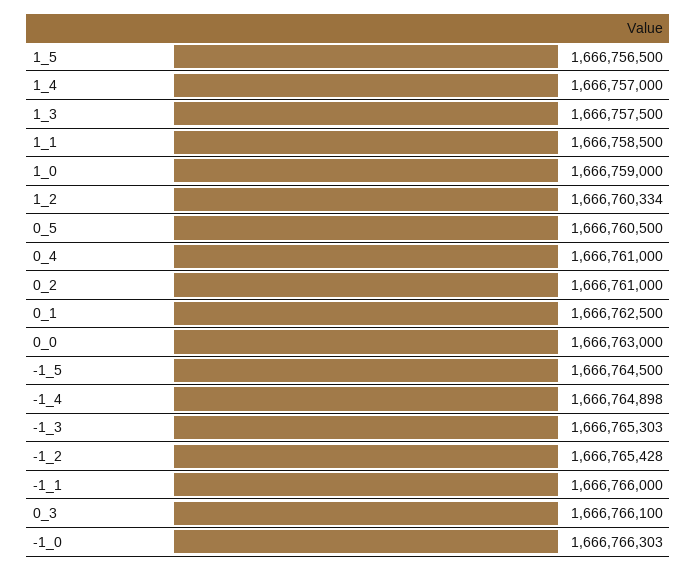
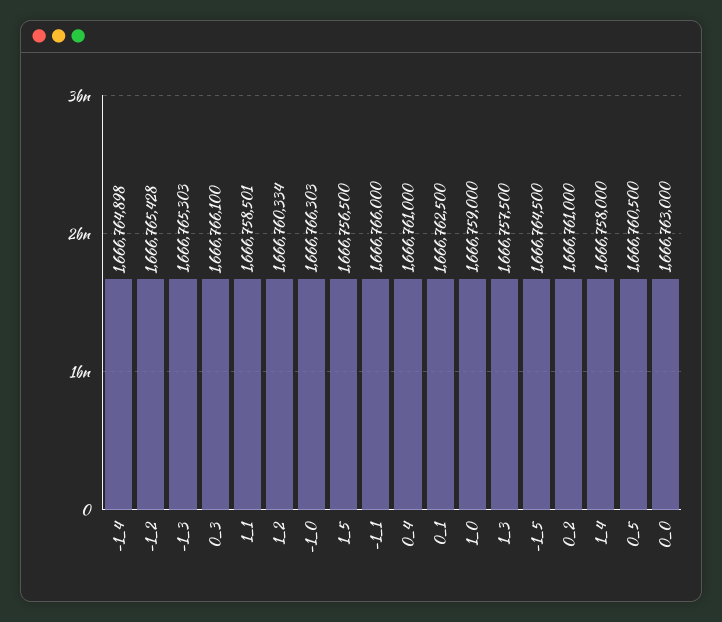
1_4: 1666757000 -> 1666758000
1_1: 1666758500 -> 1666758501

